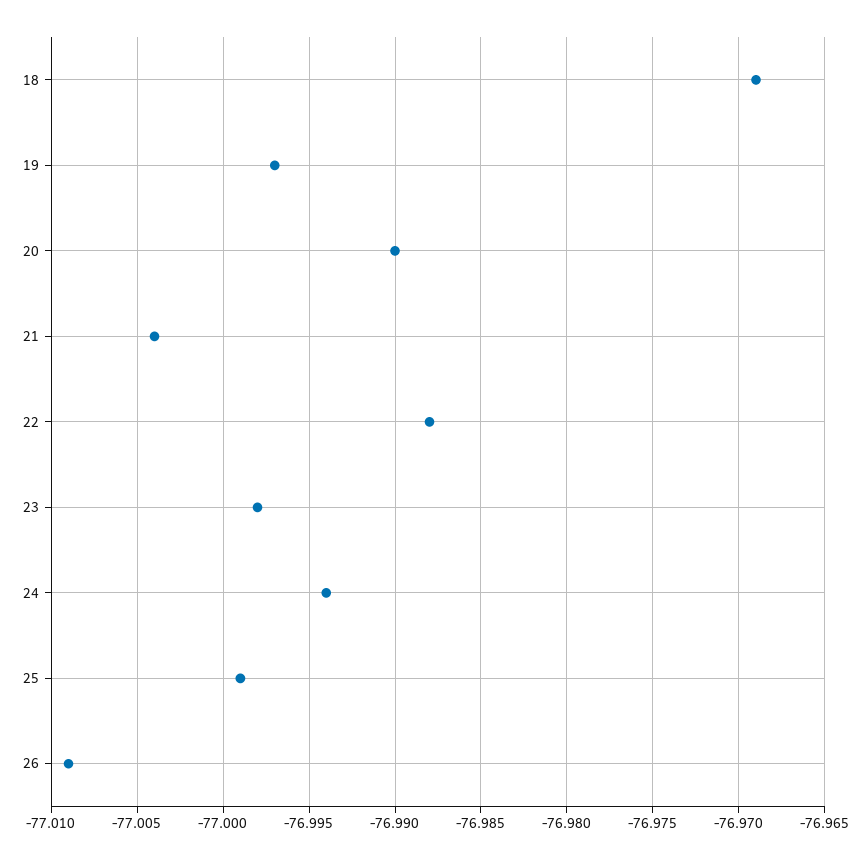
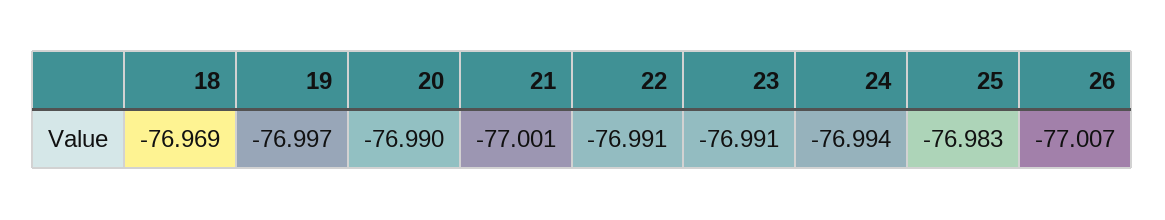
21: -77.004 -> -77.001
22: -76.988 -> -76.991
23: -76.998 -> -76.991
25: -76.999 -> -76.983
26: -77.009 -> -77.007

